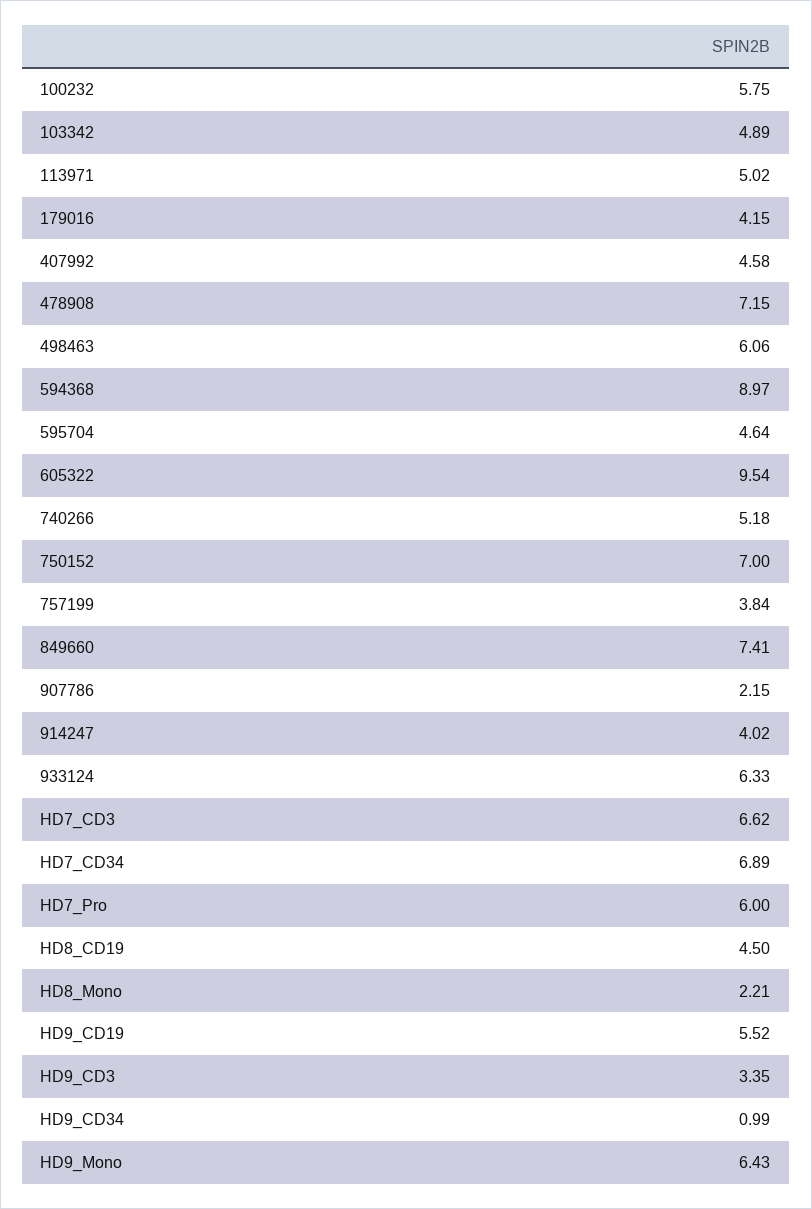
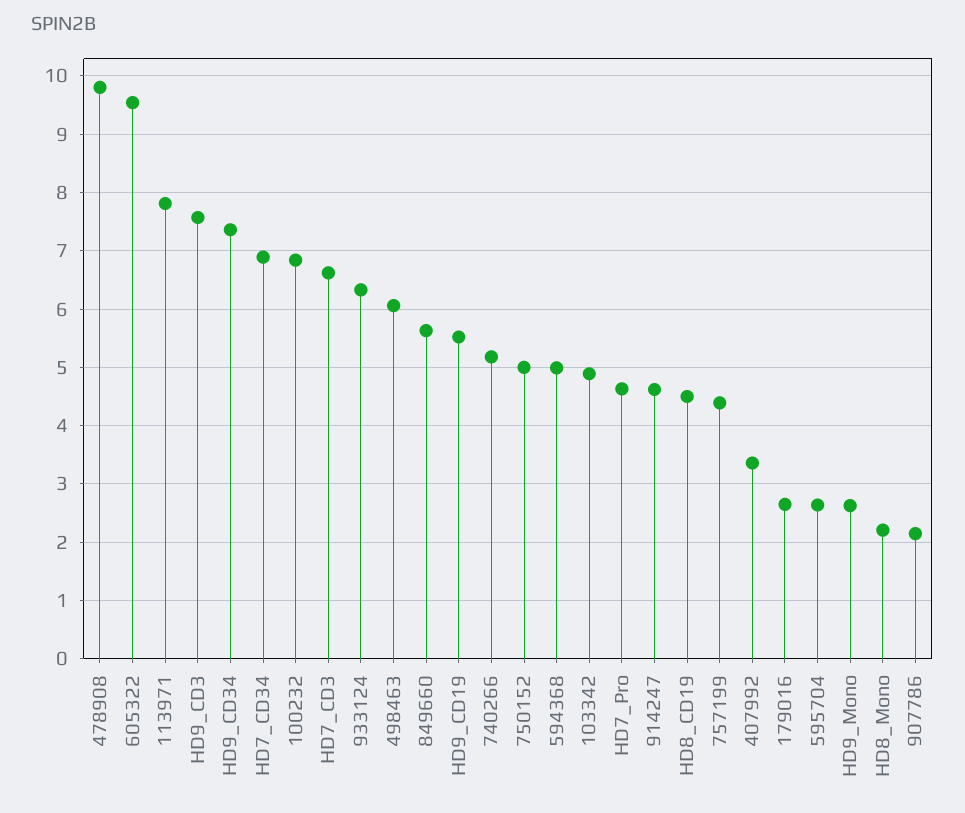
100232: 5.75 -> 6.8
113971: 5.02 -> 7.8
179016: 4.15 -> 2.6
407992: 4.58 -> 3.4
478908: 7.15 -> 9.8
594368: 8.97 -> 5
595704: 4.64 -> 2.6
750152: 7 -> 5
757199: 3.84 -> 4.4
849660: 7.41 -> 5.6
914247: 4.02 -> 4.6
HD7_Pro: 6 -> 4.6
HD9_CD3: 3.35 -> 7.6
HD9_CD34: 0.99 -> 7.4
HD9_Mono: 6.43 -> 2.6

